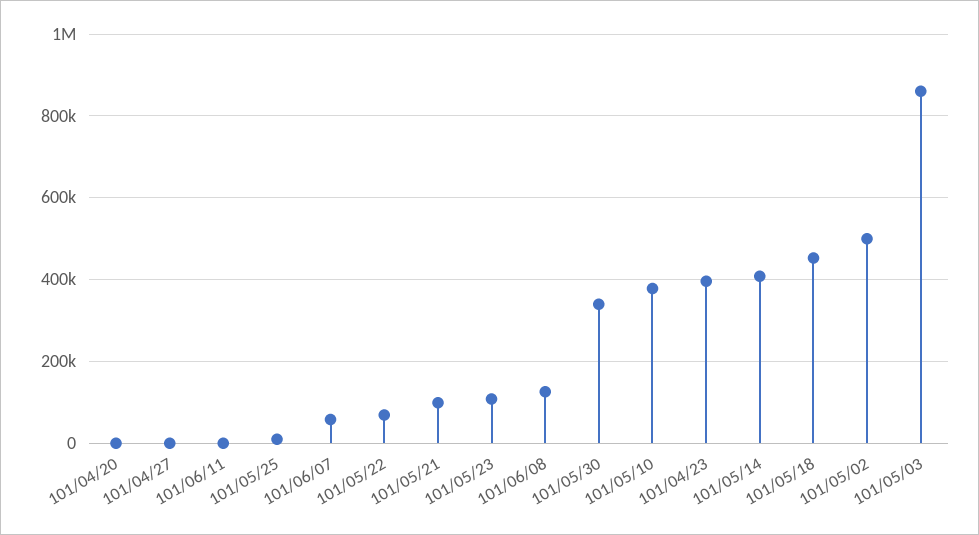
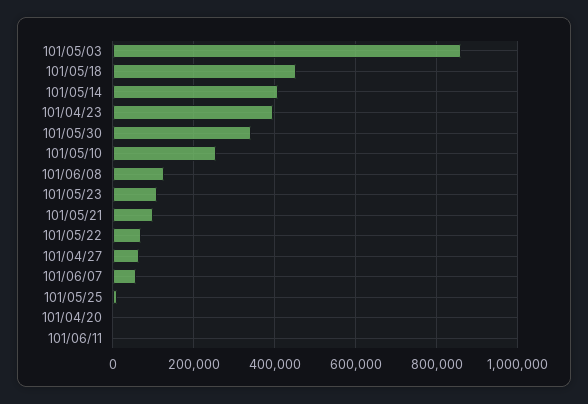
101/04/27: 0 -> 60000
101/05/10: 380000 -> 260000
101/05/02: 500000 -> none

